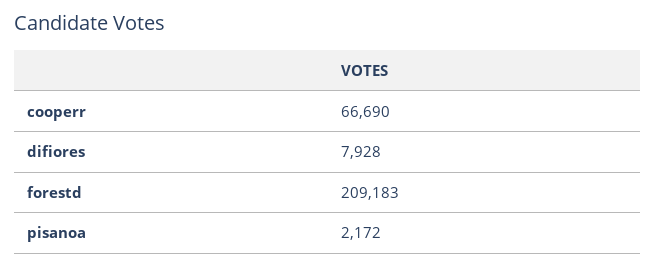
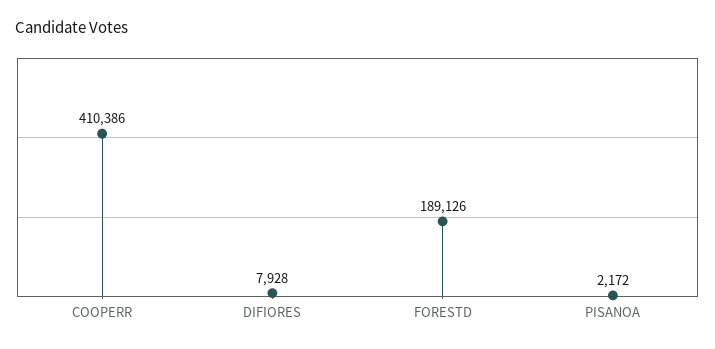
cooperr: 66690 -> 410386
forestd: 209183 -> 189126

